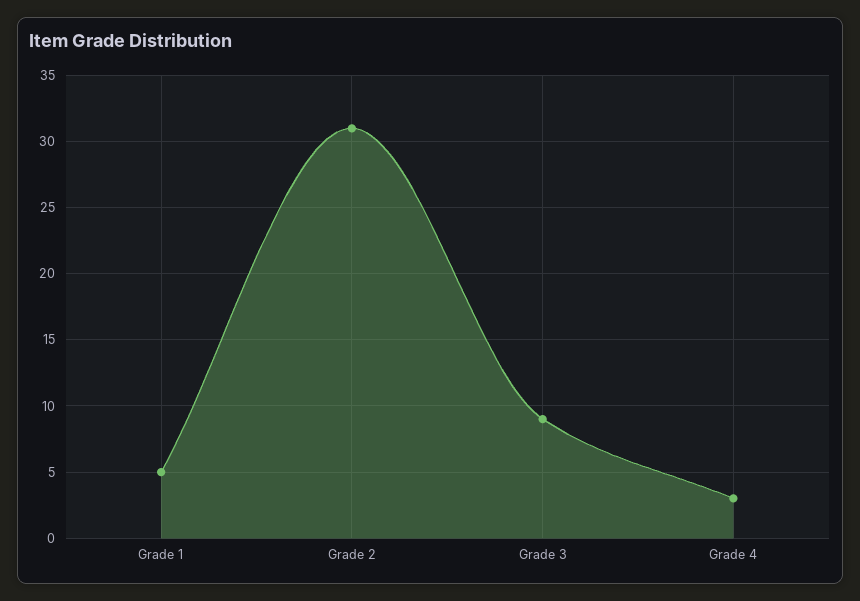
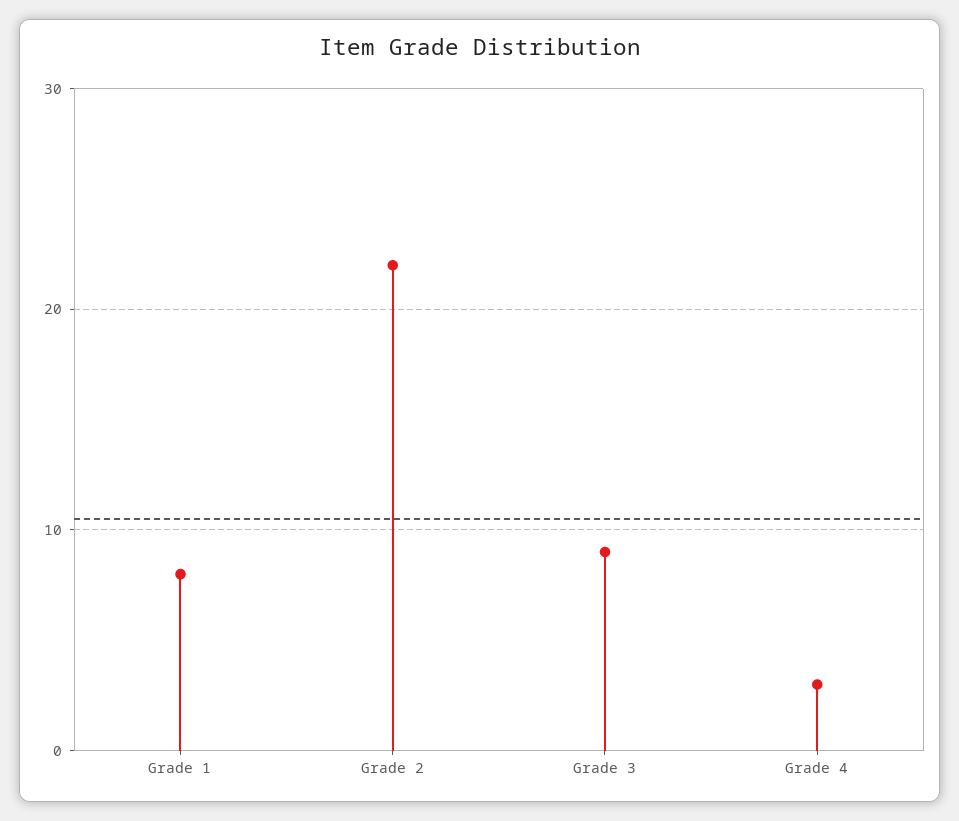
Grade 1: 5 -> 8
Grade 2: 31 -> 22

